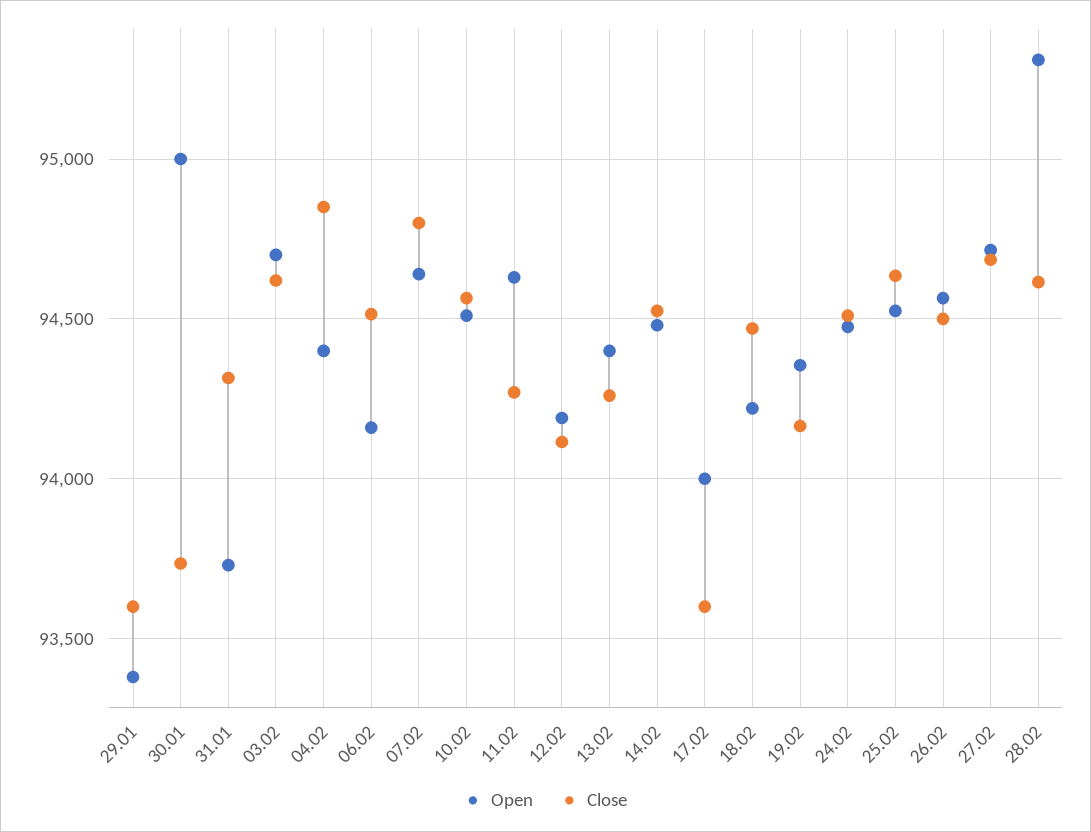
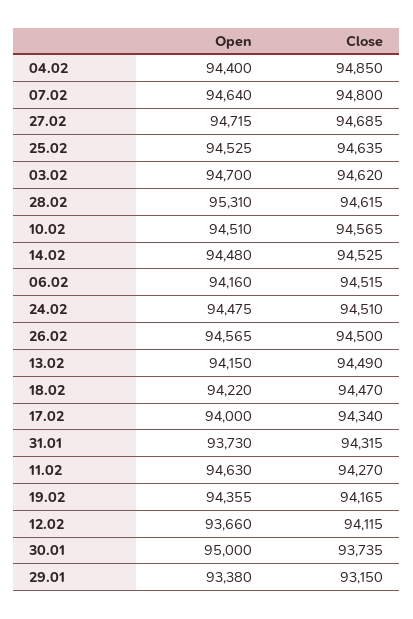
Close, 29.01: 93600 -> 93150
Open, 12.02: 94200 -> 93660
Open, 13.02: 94400 -> 94150
Close, 13.02: 94250 -> 94490
Close, 17.02: 93600 -> 94340

